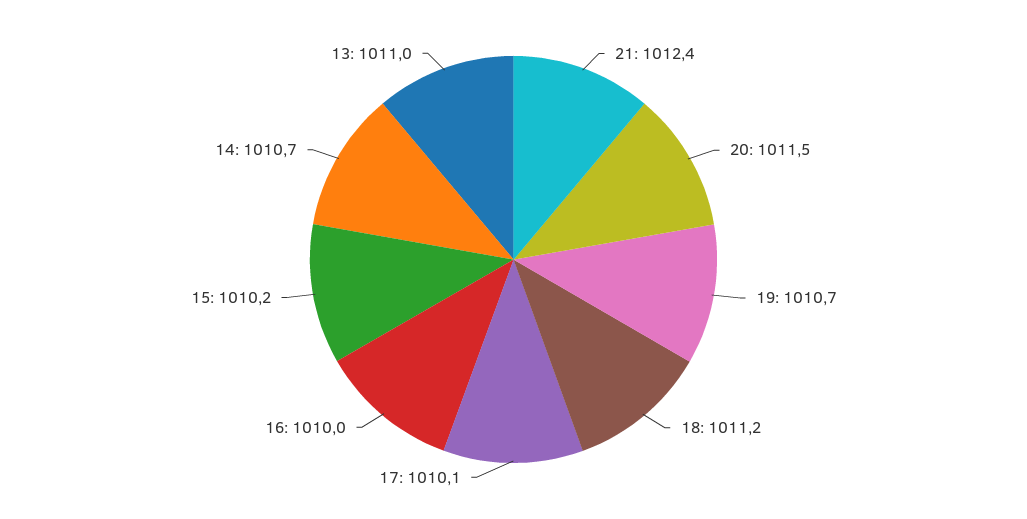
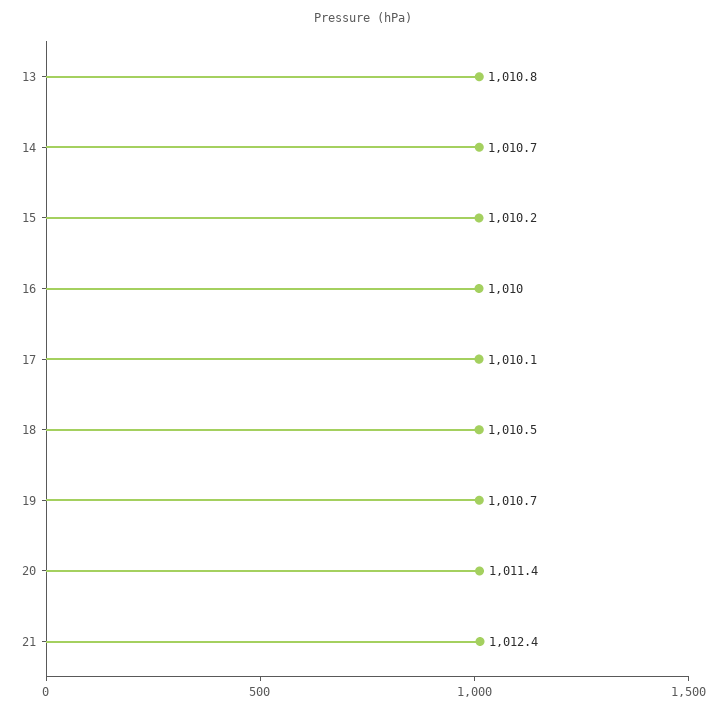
20: 1011.5 -> 1011.4
18: 1011.2 -> 1010.5
13: 1011 -> 1010.8

